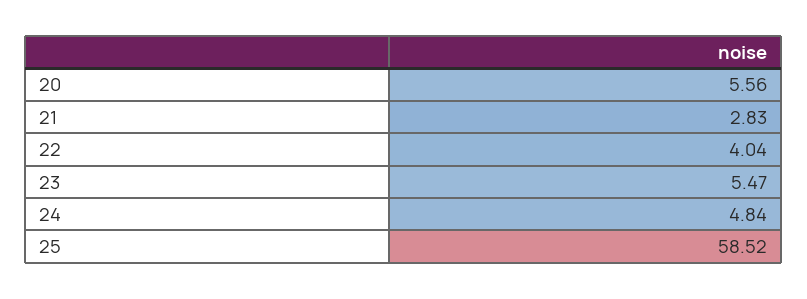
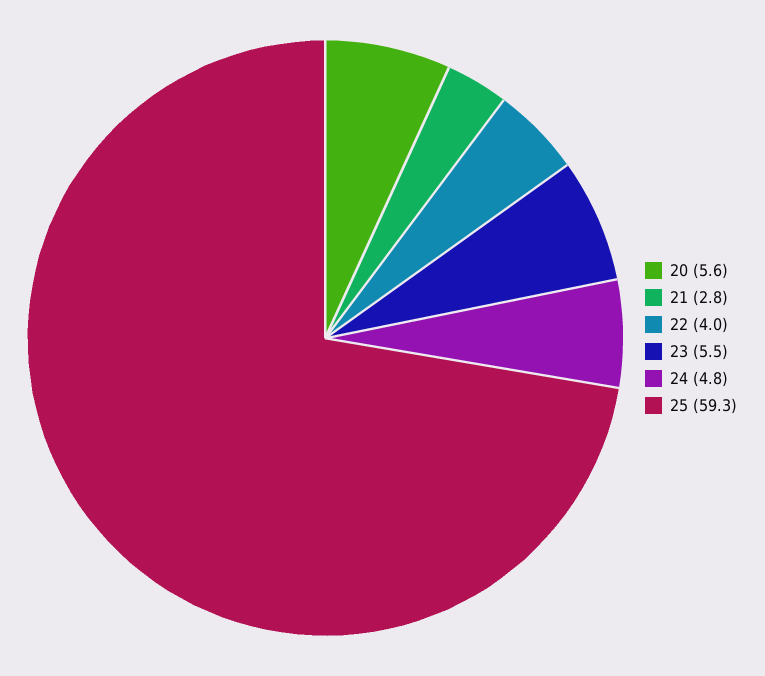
25: 58.52 -> 59.3

